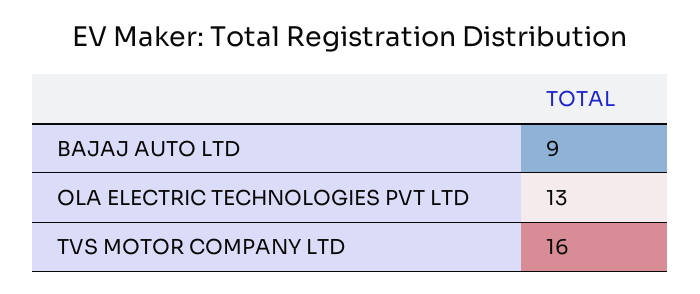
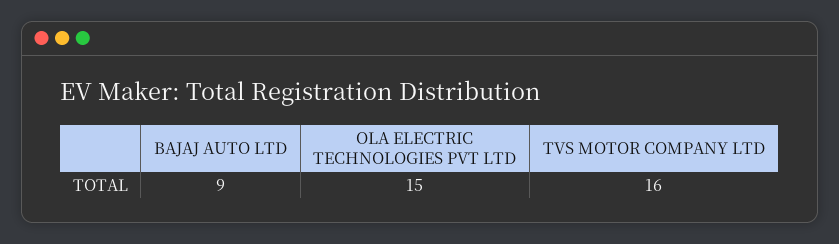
OLA ELECTRIC TECHNOLOGIES PVT LTD: 13 -> 15

